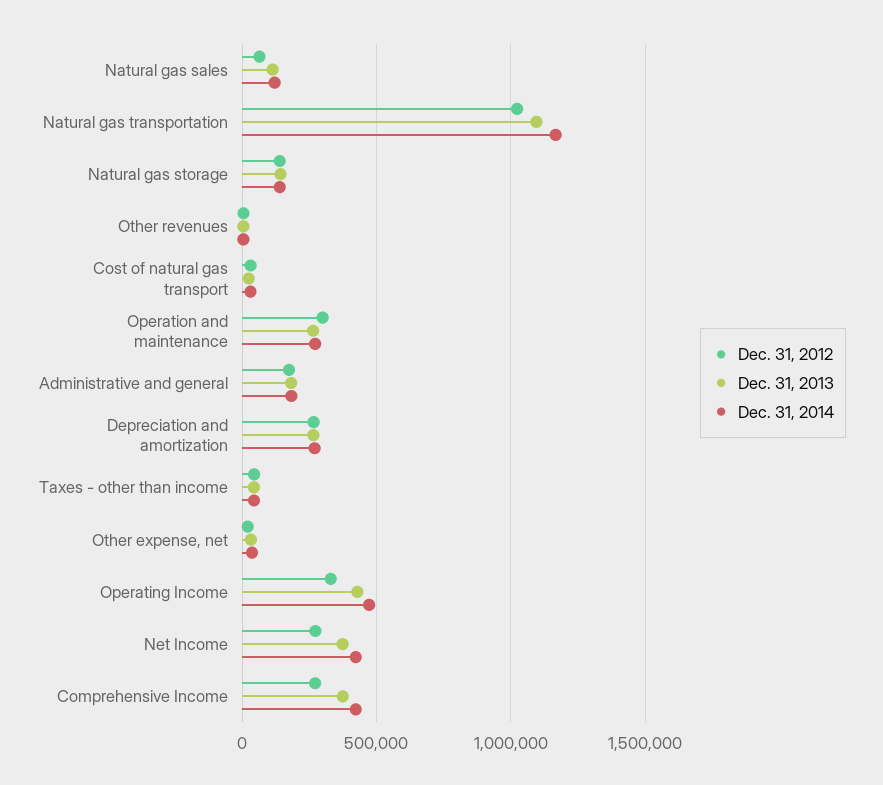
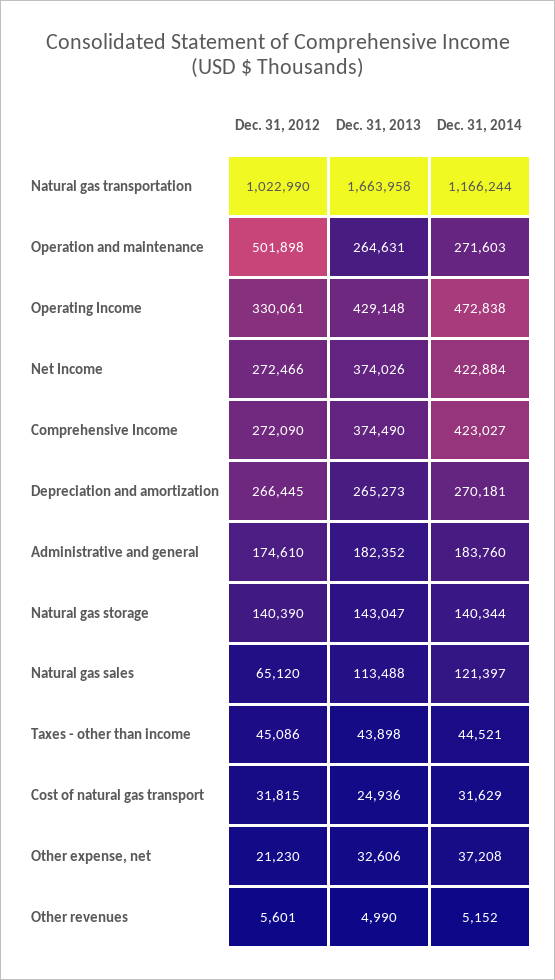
Dec. 31, 2013, Natural gas transportation: 1100000 -> 1663958
Dec. 31, 2012, Operation and maintenance: 300000 -> 501898

